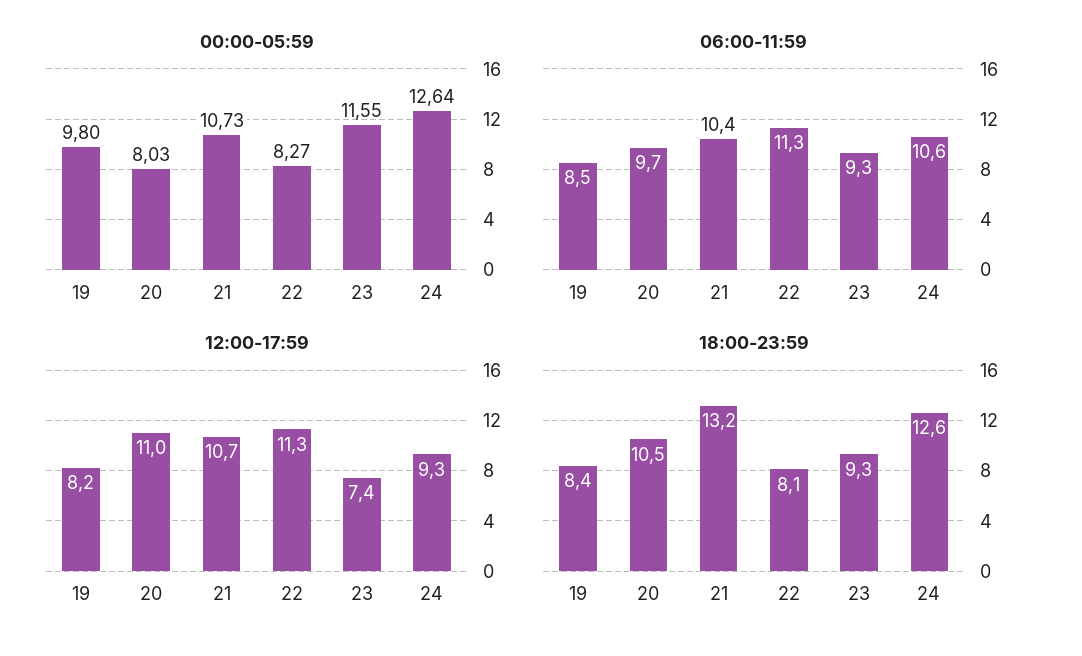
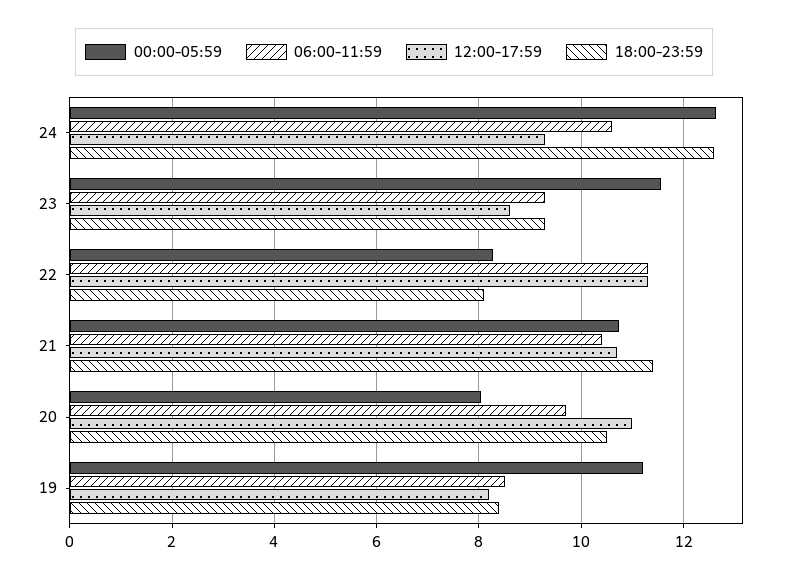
00:00-05:59, 19: 9.8 -> 11.2
12:00-17:59, 23: 7.4 -> 8.6
18:00-23:59, 21: 13.2 -> 11.4

